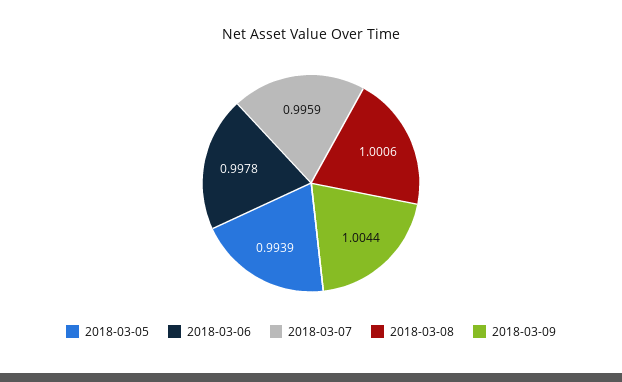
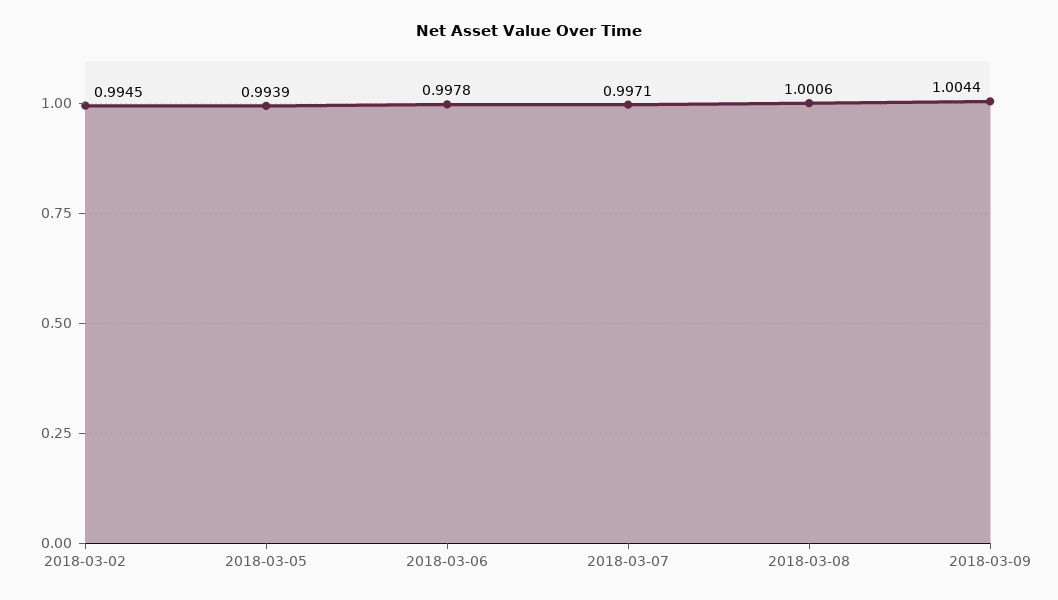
2018-03-07: 0.9959 -> 0.9971
2018-03-02: none -> 0.9945

